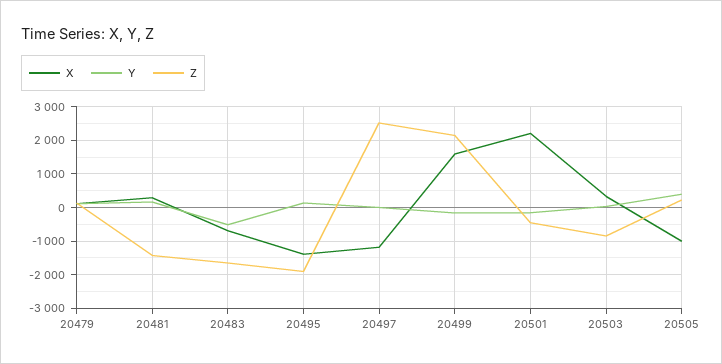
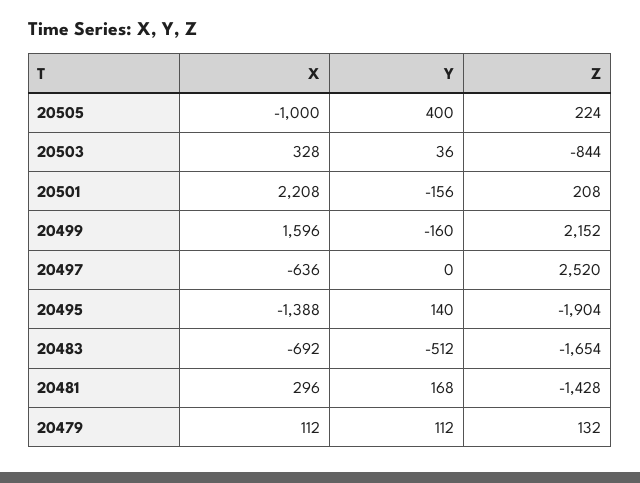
X, 20497: -1200 -> -636
Z, 20501: -400 -> 208

